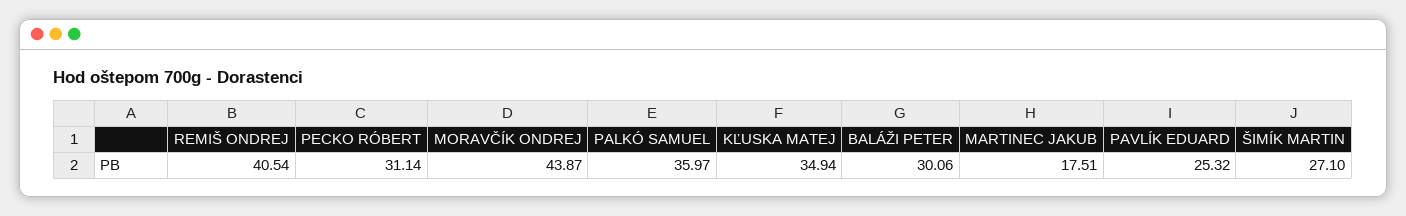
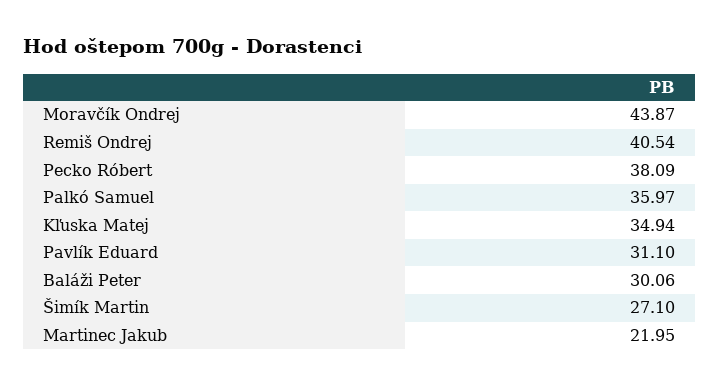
PECKO RÓBERT: 31.14 -> 38.09
MARTINEC JAKUB: 17.51 -> 21.95
PAVLÍK EDUARD: 25.32 -> 31.1

